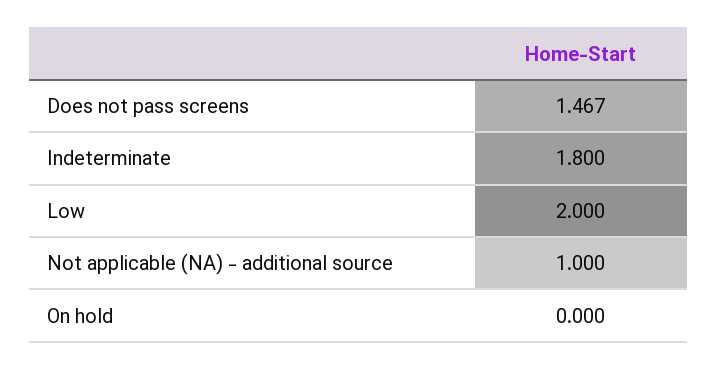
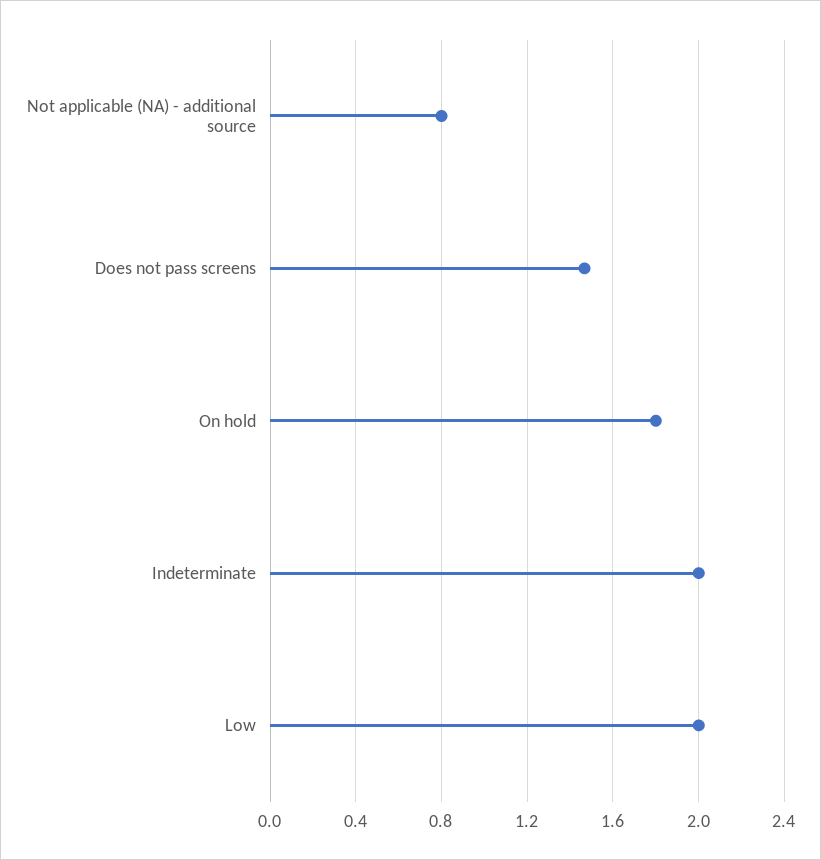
Indeterminate: 1.8 -> 2
Not applicable (NA) - additional source: 1 -> 0.8
On hold: 0 -> 1.8

